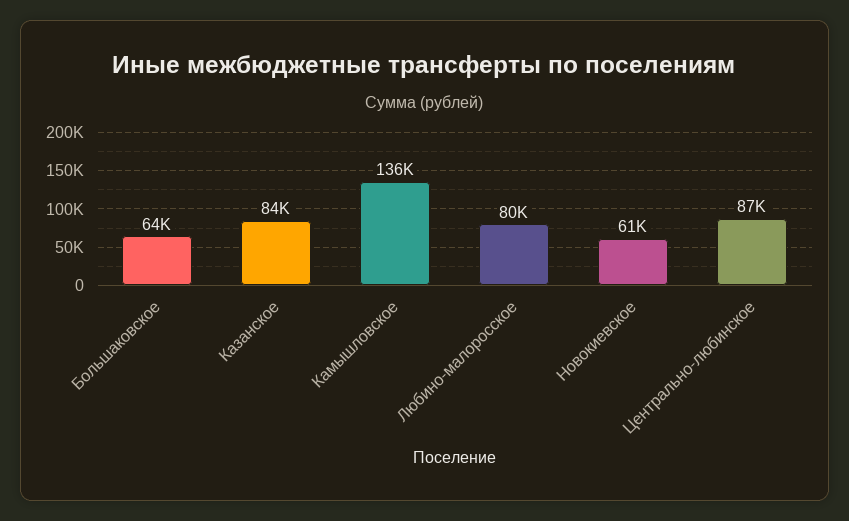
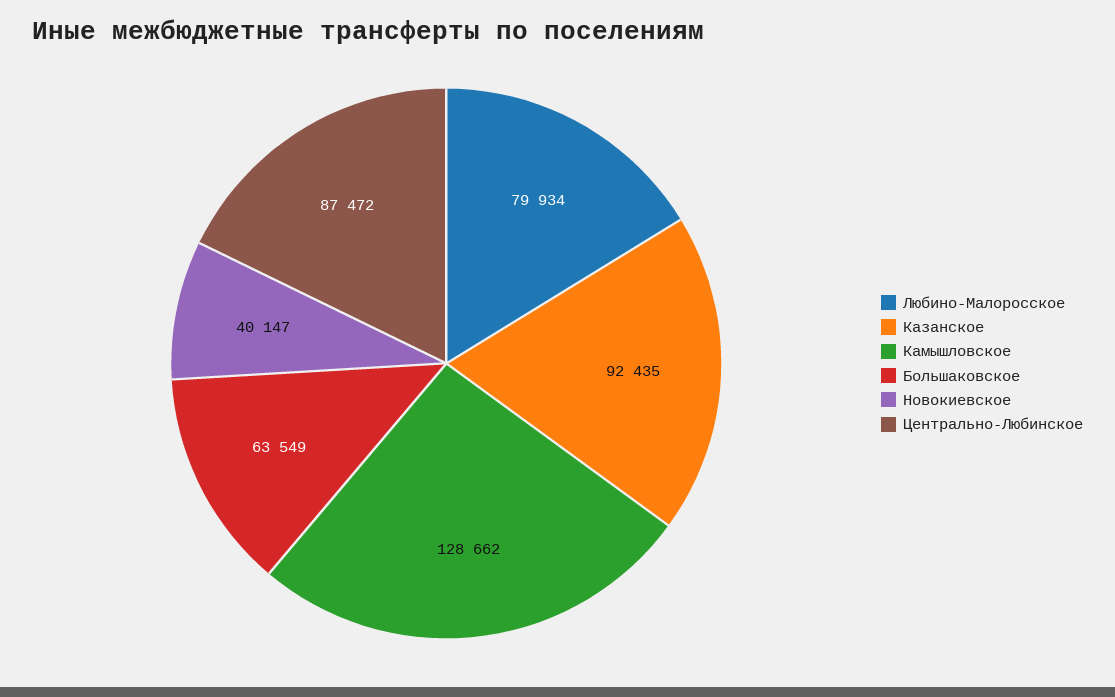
Казанское: 84000 -> 92435
Камышловское: 136000 -> 128662
Новокиевское: 61000 -> 40147

